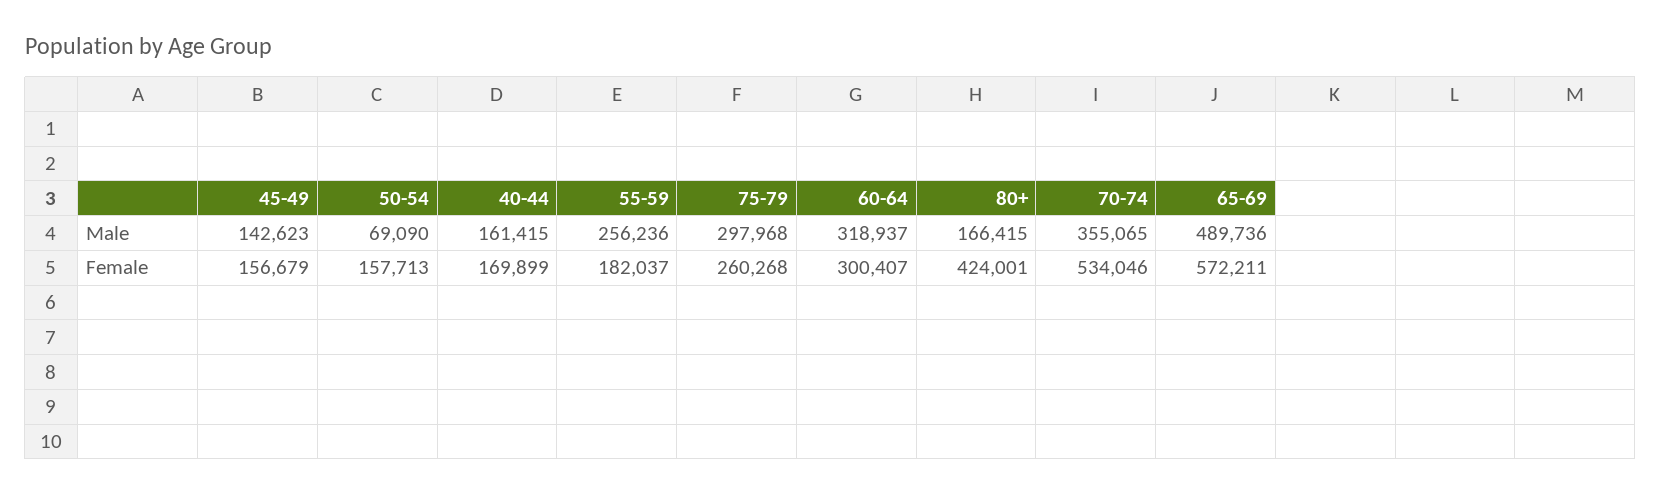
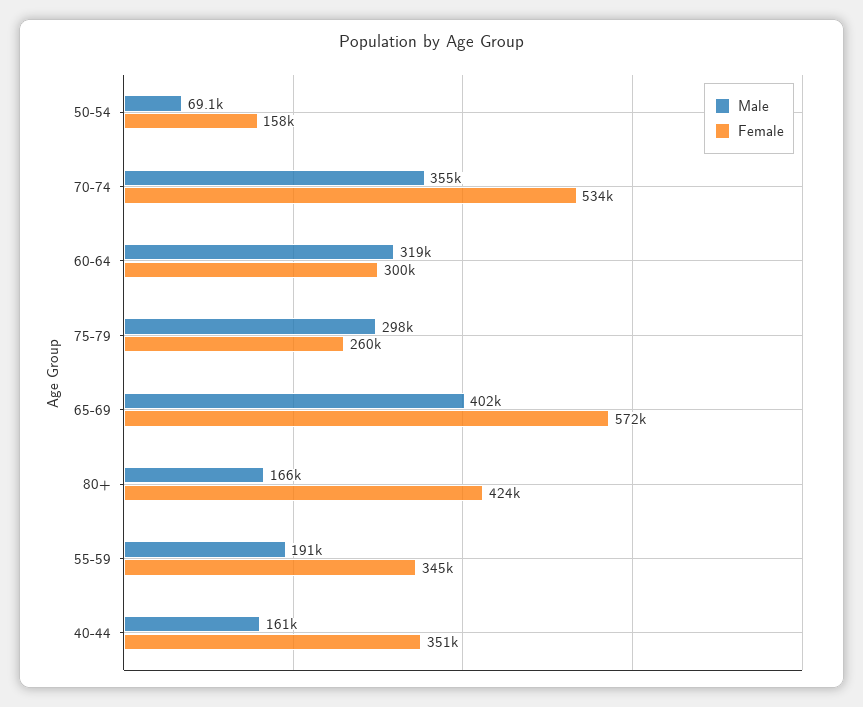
Male, 45-49: 142623 -> none
Male, 55-59: 256236 -> 191000
Male, 65-69: 489736 -> 402000
Female, 45-49: 156679 -> none
Female, 40-44: 169899 -> 351000
Female, 55-59: 182037 -> 345000

